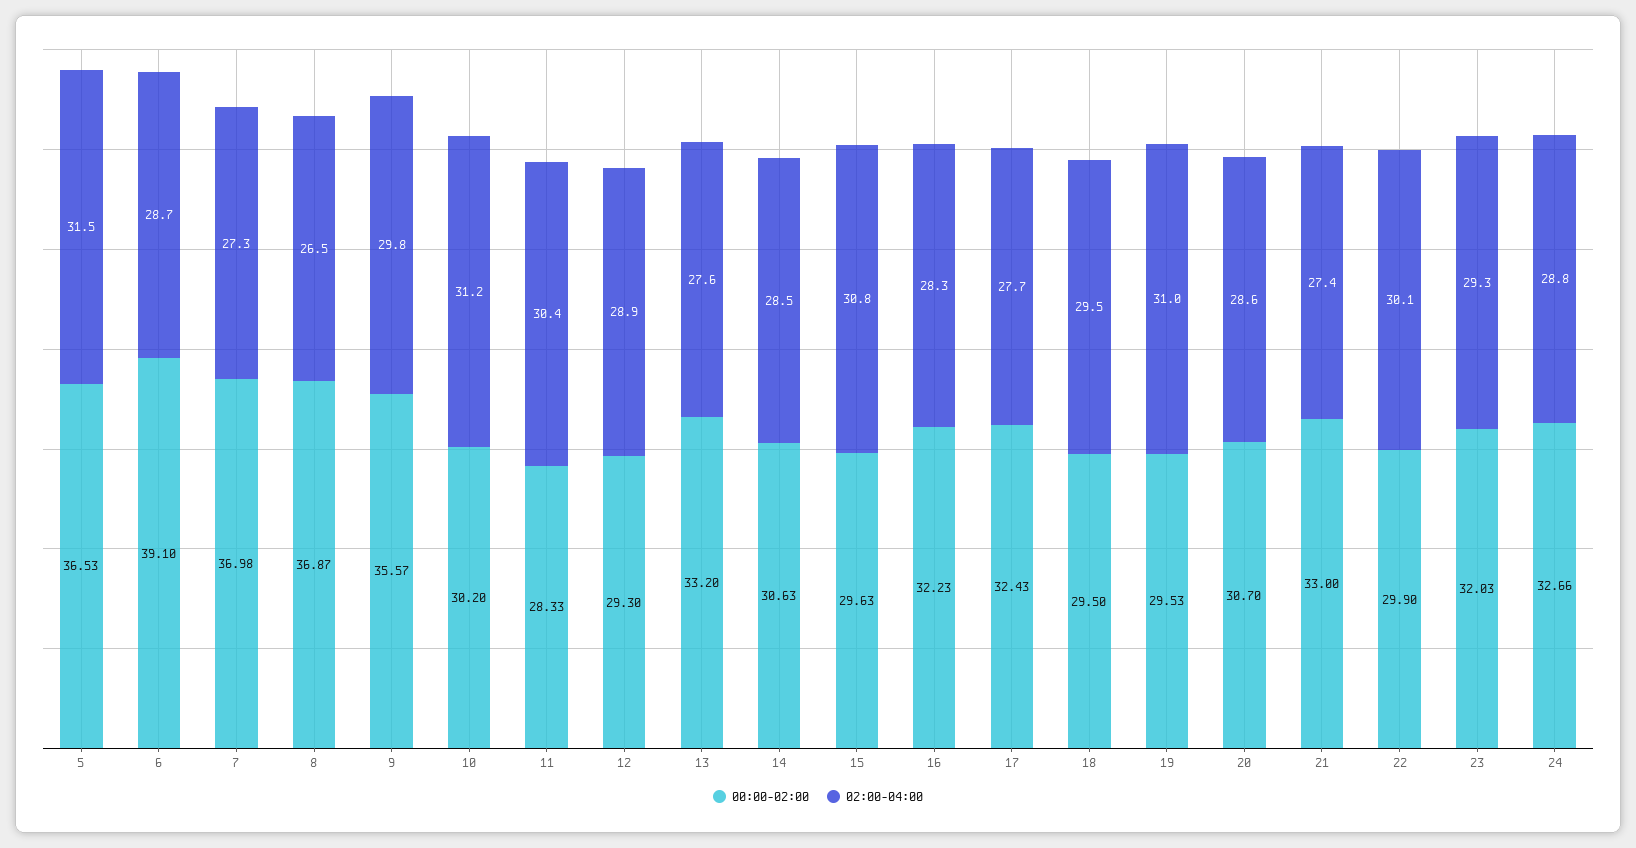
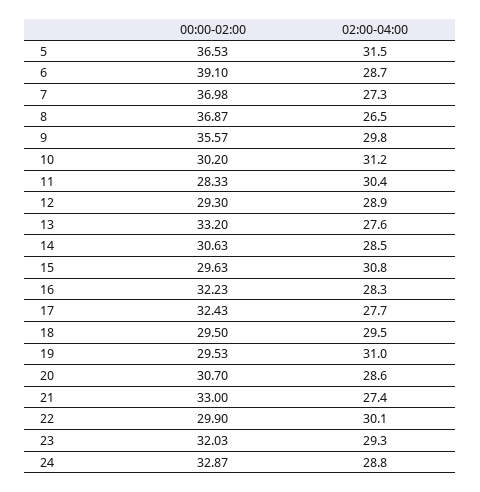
00:00-02:00, 24: 32.66 -> 32.87

